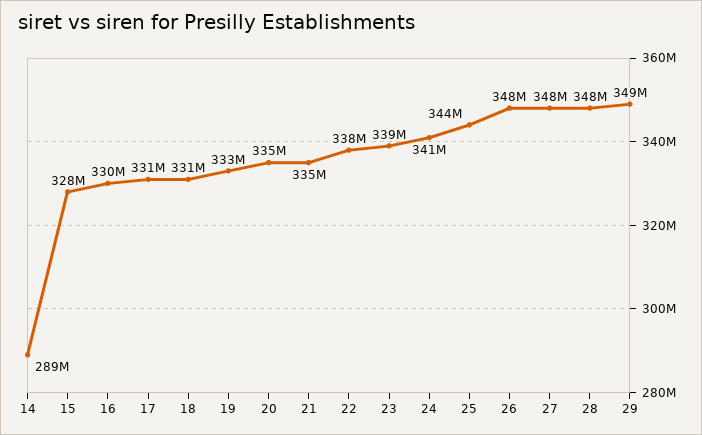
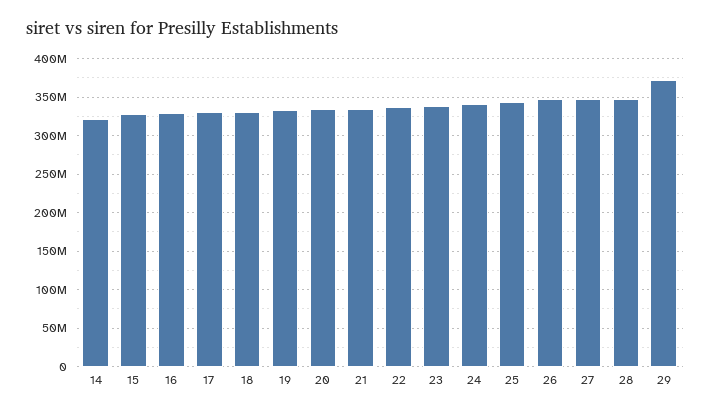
14: 289000000 -> 320000000
29: 349000000 -> 370000000

